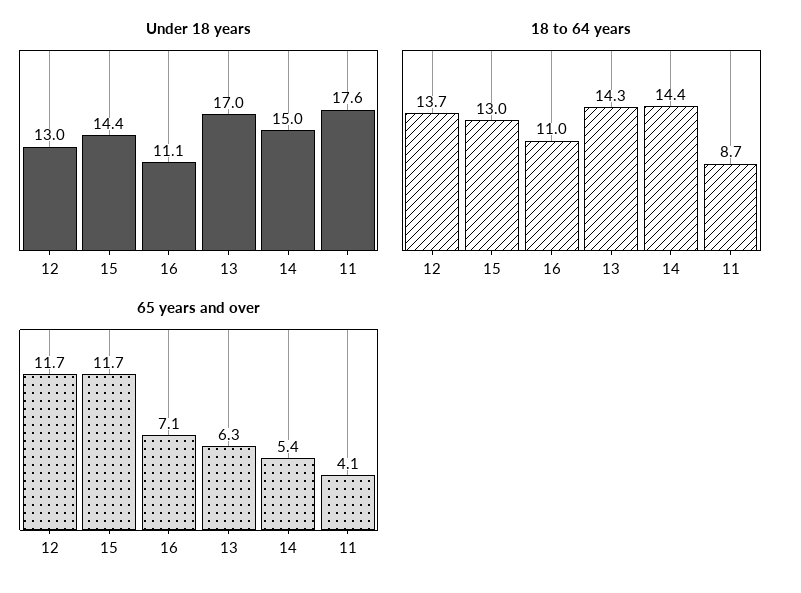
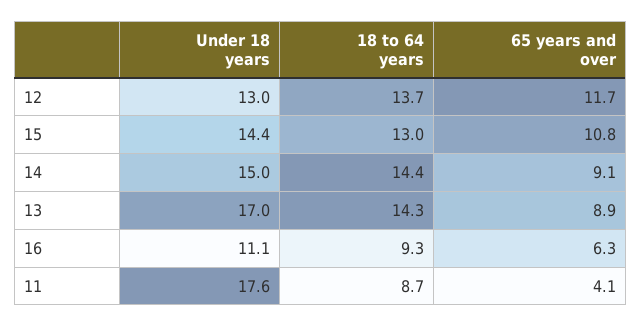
18 to 64 years, 16: 11 -> 9.3
65 years and over, 15: 11.7 -> 10.8
65 years and over, 16: 7.1 -> 6.3
65 years and over, 13: 6.3 -> 8.9
65 years and over, 14: 5.4 -> 9.1

